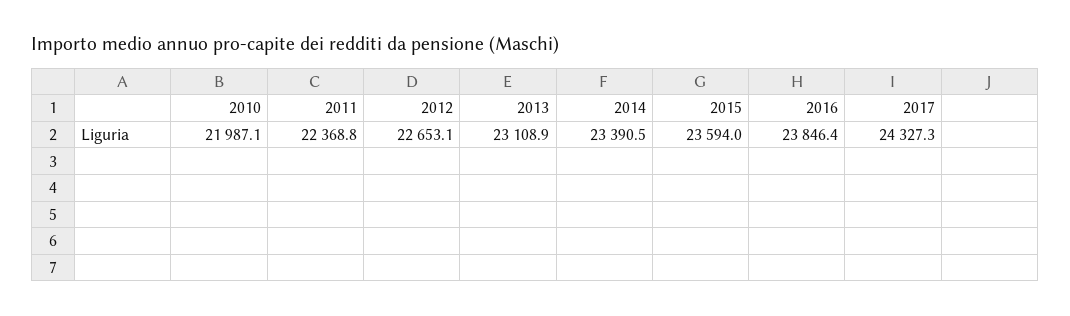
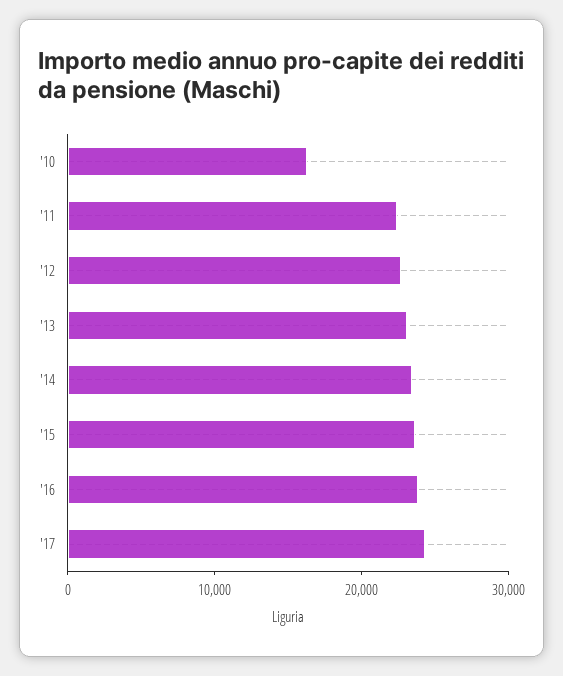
2010: 21987.1 -> 16000

